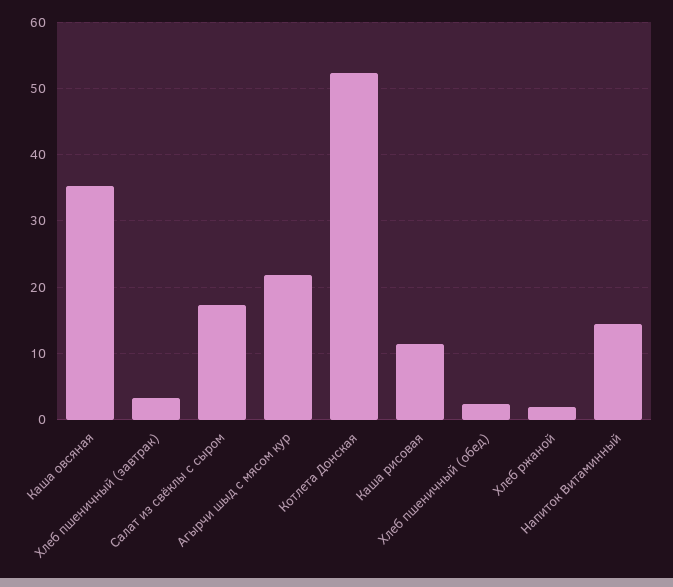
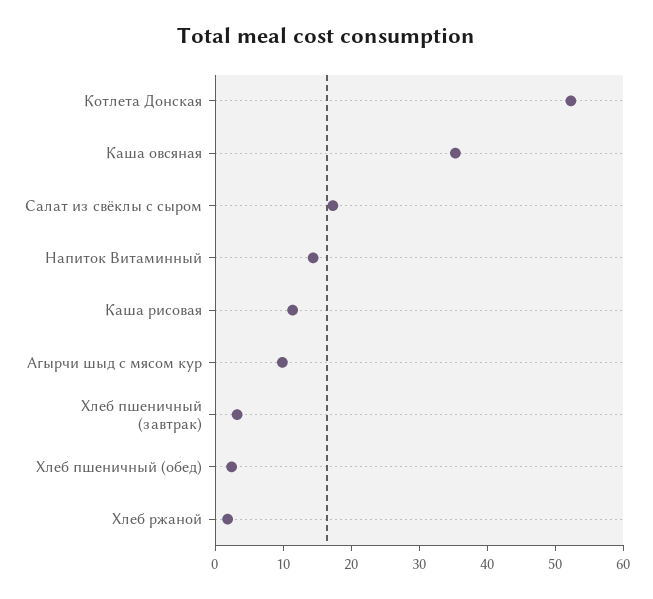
Агырчи шыд с мясом кур: 22 -> 10

